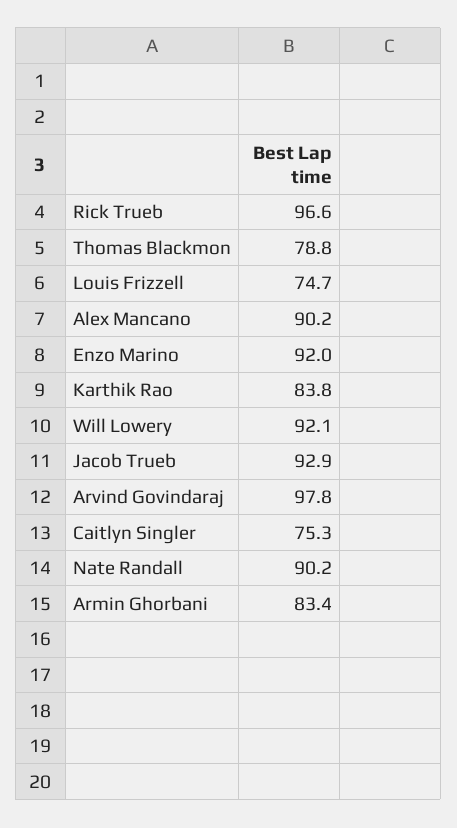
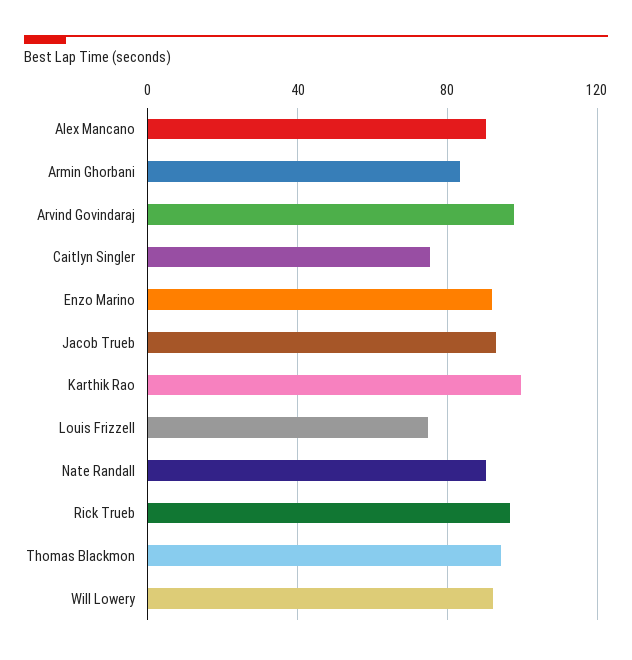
Thomas Blackmon: 78.8 -> 95
Karthik Rao: 83.8 -> 100

